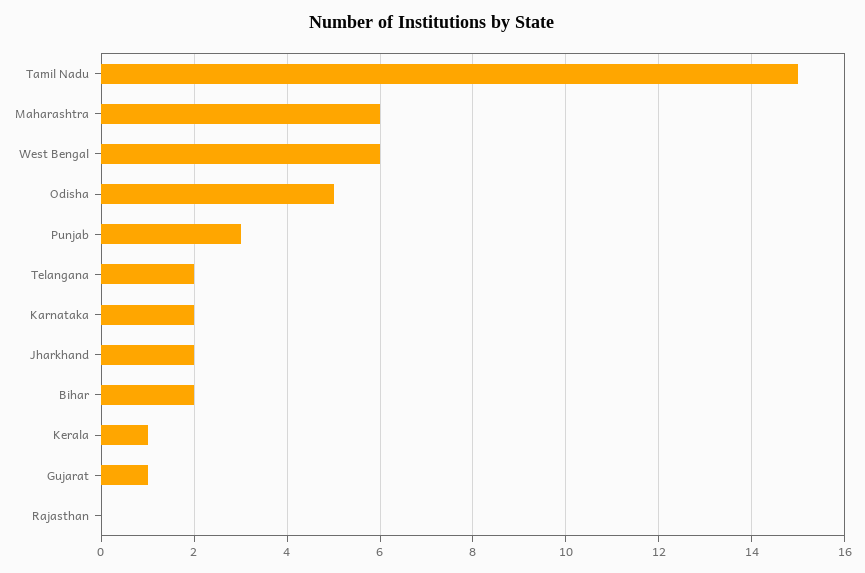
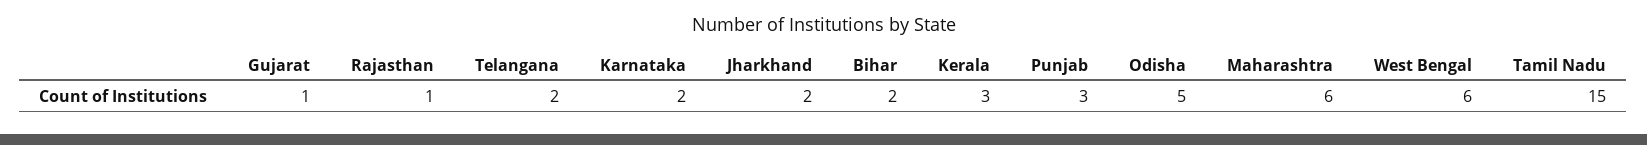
Kerala: 1 -> 3
Rajasthan: 0 -> 1

